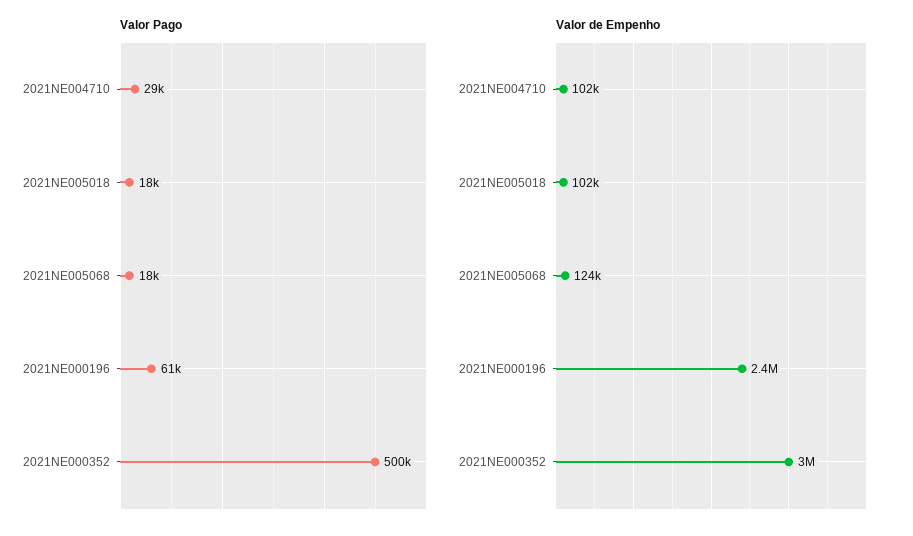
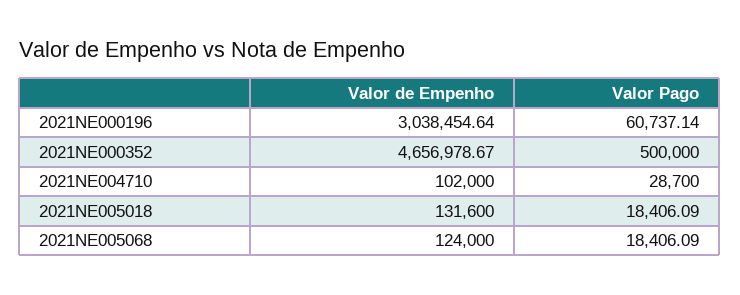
Valor de Empenho, 2021NE005018: 102000 -> 131600
Valor de Empenho, 2021NE000196: 2400000 -> 3038454.64
Valor de Empenho, 2021NE000352: 3000000 -> 4656978.67

